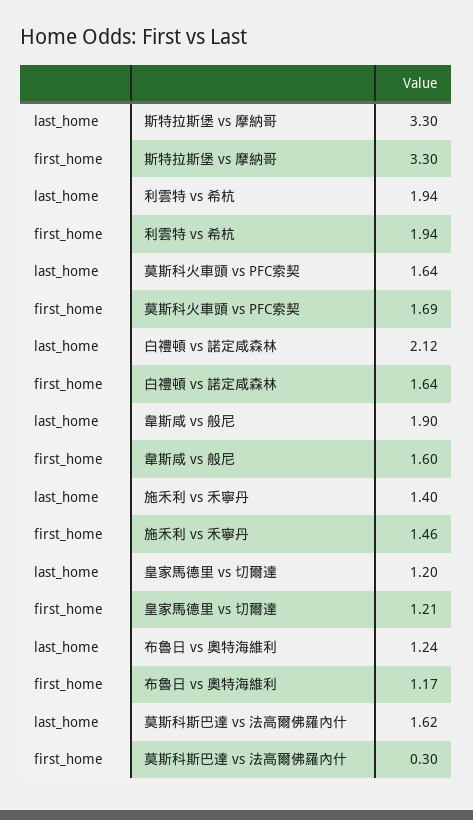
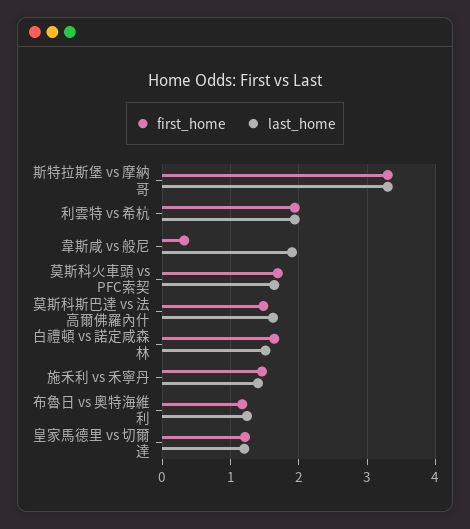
last_home, 白禮頓 vs 諾定咸森林: 2.12 -> 1.5
first_home, 韋斯咸 vs 般尼: 1.6 -> 0.3
first_home, 莫斯科斯巴達 vs 法高爾佛羅內什: 0.3 -> 1.5

